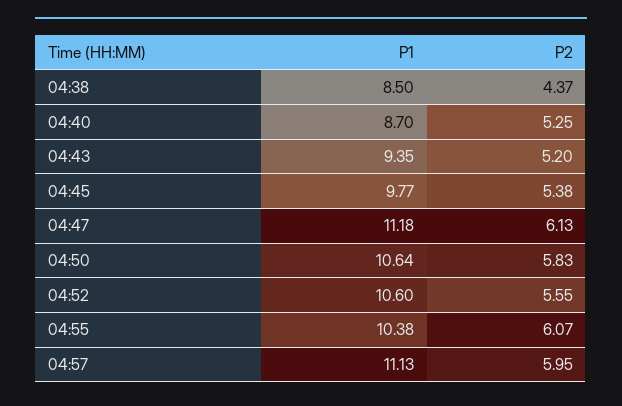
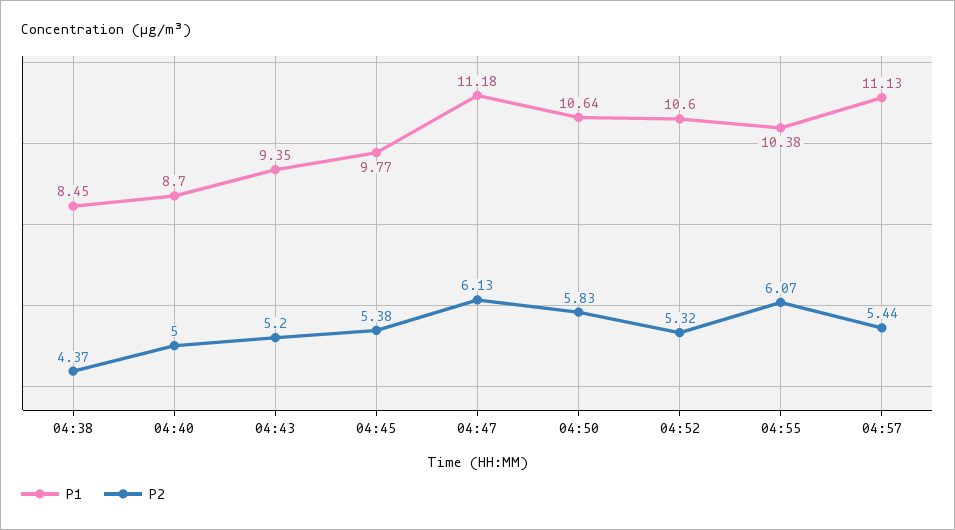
P1, 04:38: 8.5 -> 8.45
P2, 04:40: 5.25 -> 5
P2, 04:52: 5.55 -> 5.32
P2, 04:57: 5.95 -> 5.44

